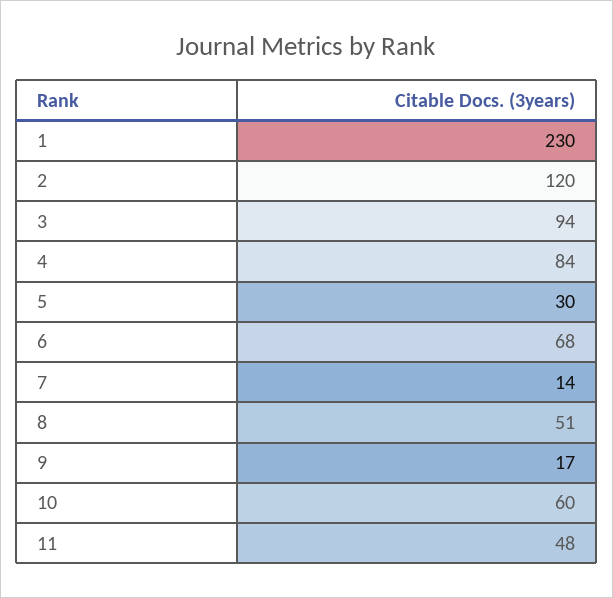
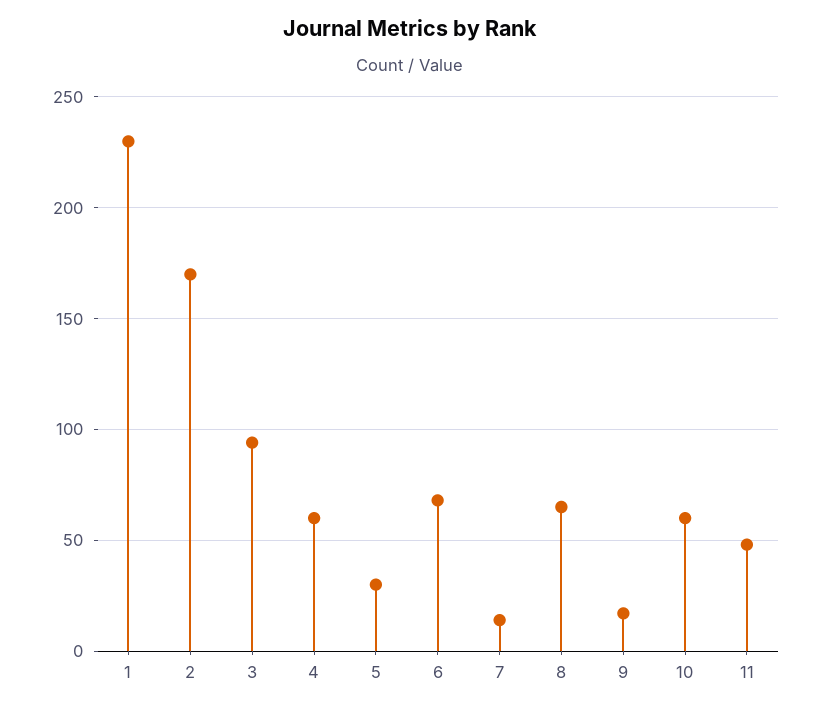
2: 120 -> 170
4: 84 -> 60
8: 51 -> 65

